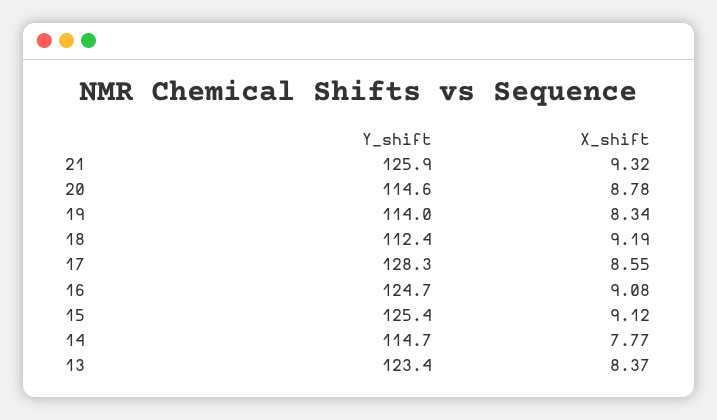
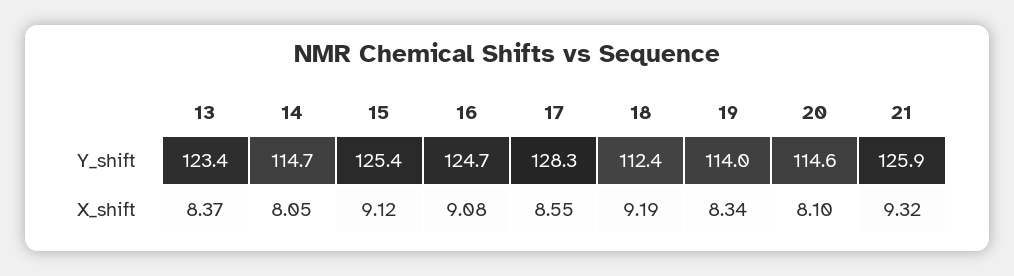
X_shift, 20: 8.78 -> 8.1
X_shift, 14: 7.77 -> 8.05

